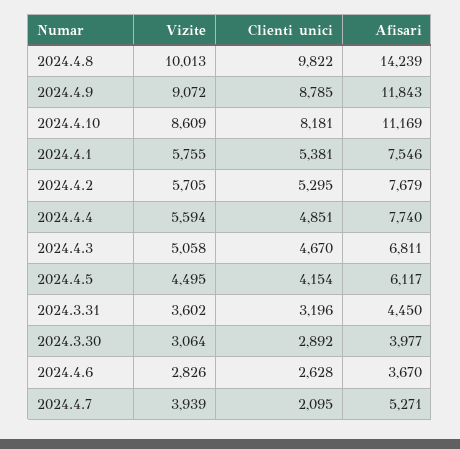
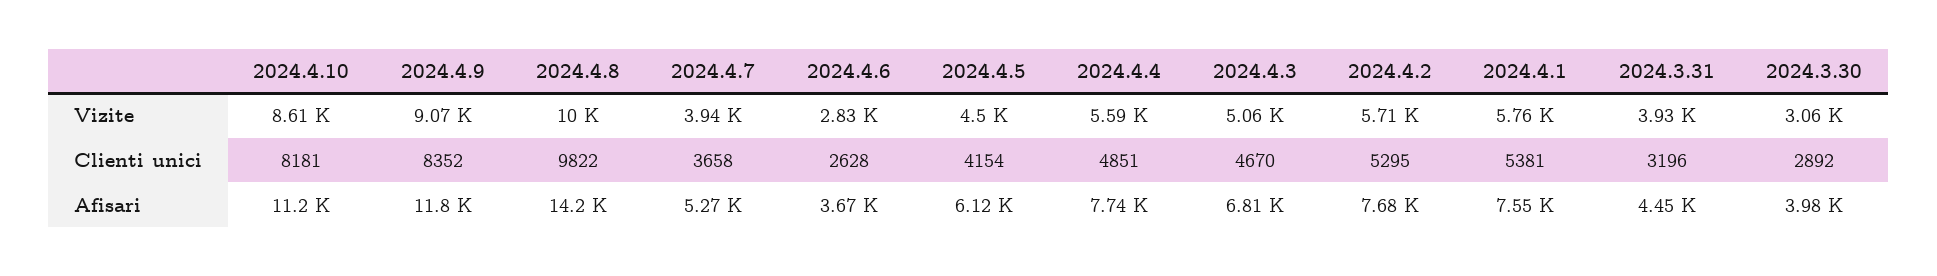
Clienti unici, 2024.4.9: 8785 -> 8352
Vizite, 2024.3.31: 3602 -> 3930
Clienti unici, 2024.4.7: 2095 -> 3658

